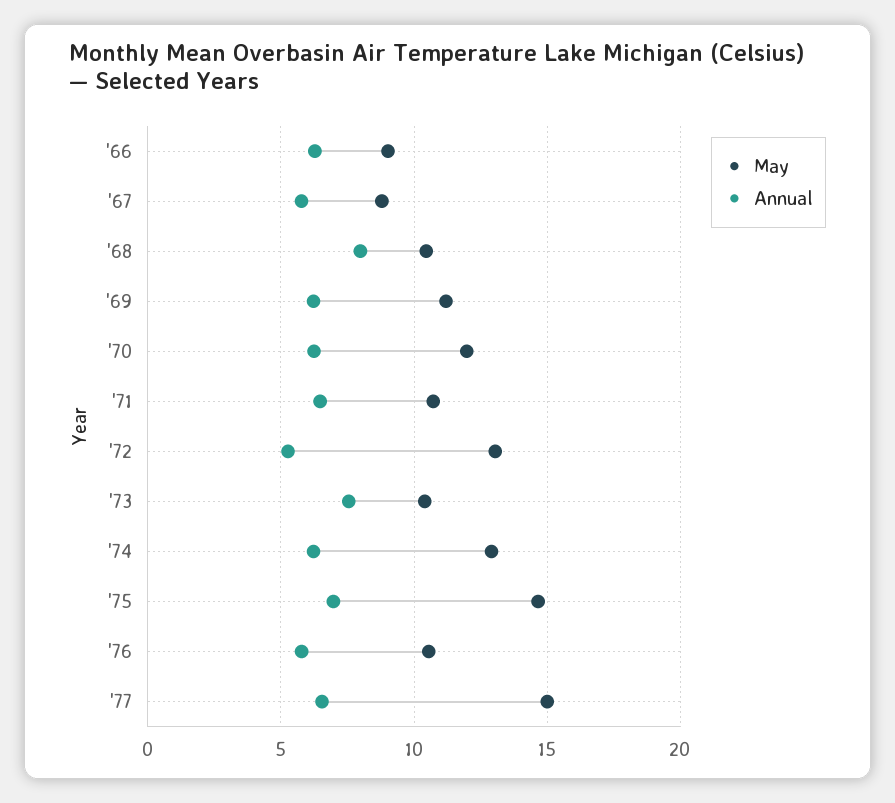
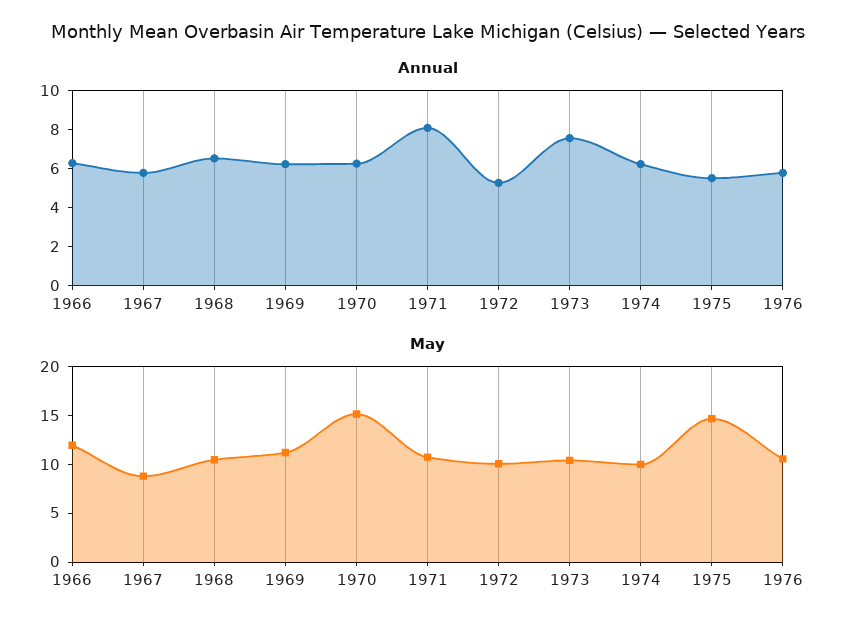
May, '66: 9 -> 12
Annual, '68: 8 -> 6.5
May, '70: 12 -> 15
Annual, '71: 6.5 -> 8
May, '72: 13 -> 10
May, '74: 13 -> 10
Annual, '75: 7 -> 5.5
May, '77: 15 -> none
Annual, '77: 6.5 -> none

